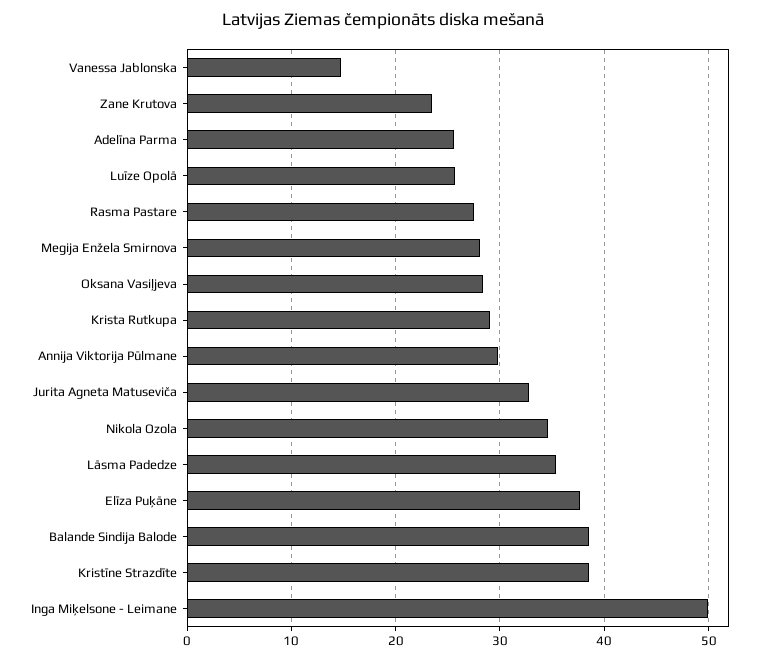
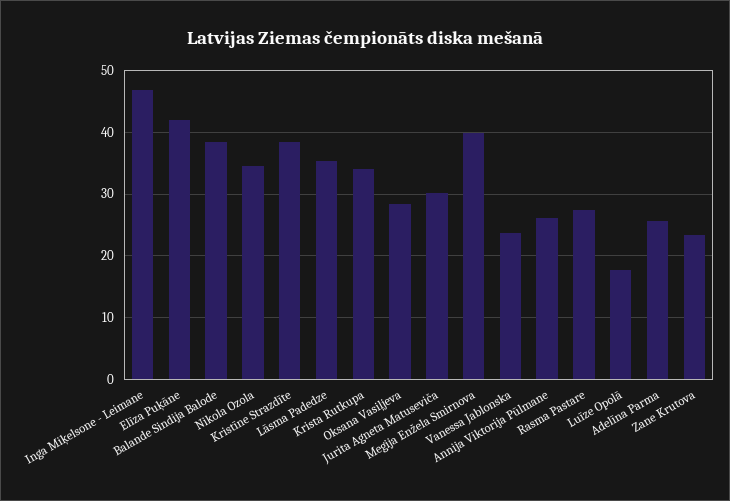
Vanessa Jablonska: 15 -> 24
Luīze Opolā: 26 -> 18
Megija Enžela Smirnova: 28 -> 40
Krista Rutkupa: 29 -> 34
Annija Viktorija Pūlmane: 30 -> 26
Jurita Agneta Matuseviča: 33 -> 30
Elīza Puķāne: 38 -> 42
Inga Miķelsone - Leimane: 50 -> 47

